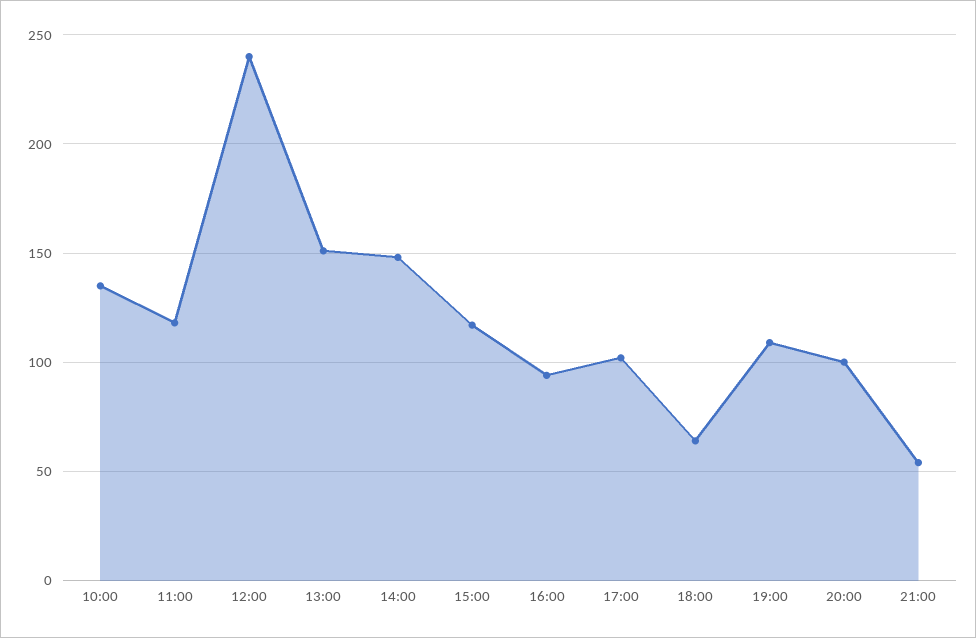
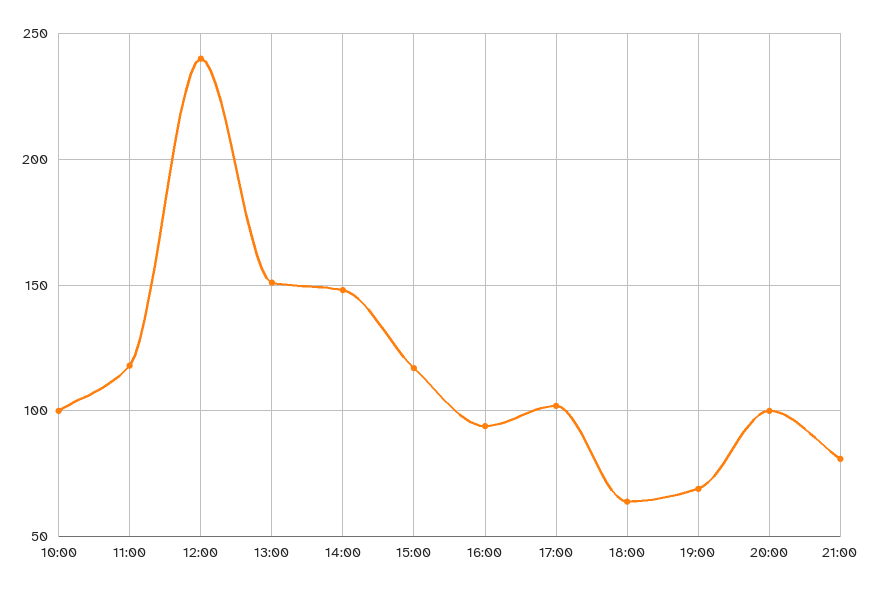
10:00: 135 -> 100
19:00: 110 -> 70
21:00: 55 -> 80

